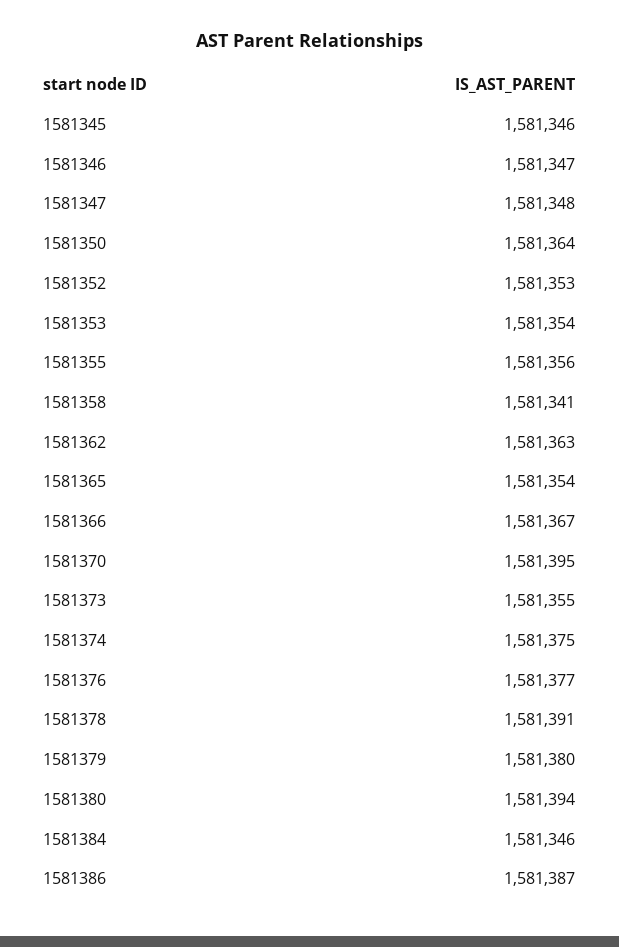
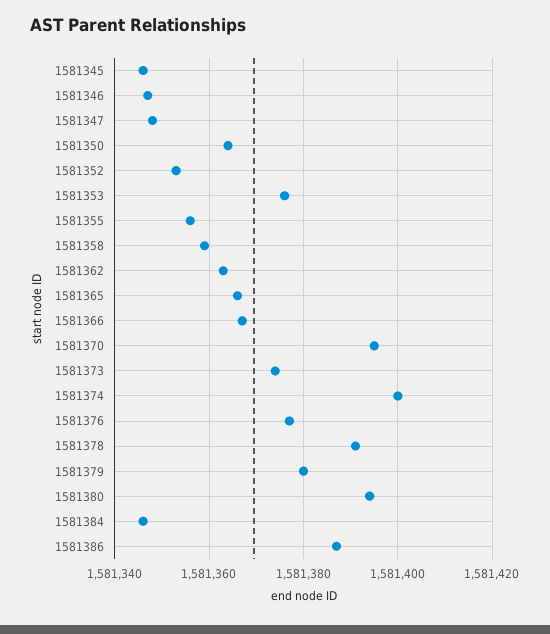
1581353: 1581354 -> 1581375
1581358: 1581341 -> 1581360
1581365: 1581354 -> 1581365
1581373: 1581355 -> 1581375
1581374: 1581375 -> 1581400

